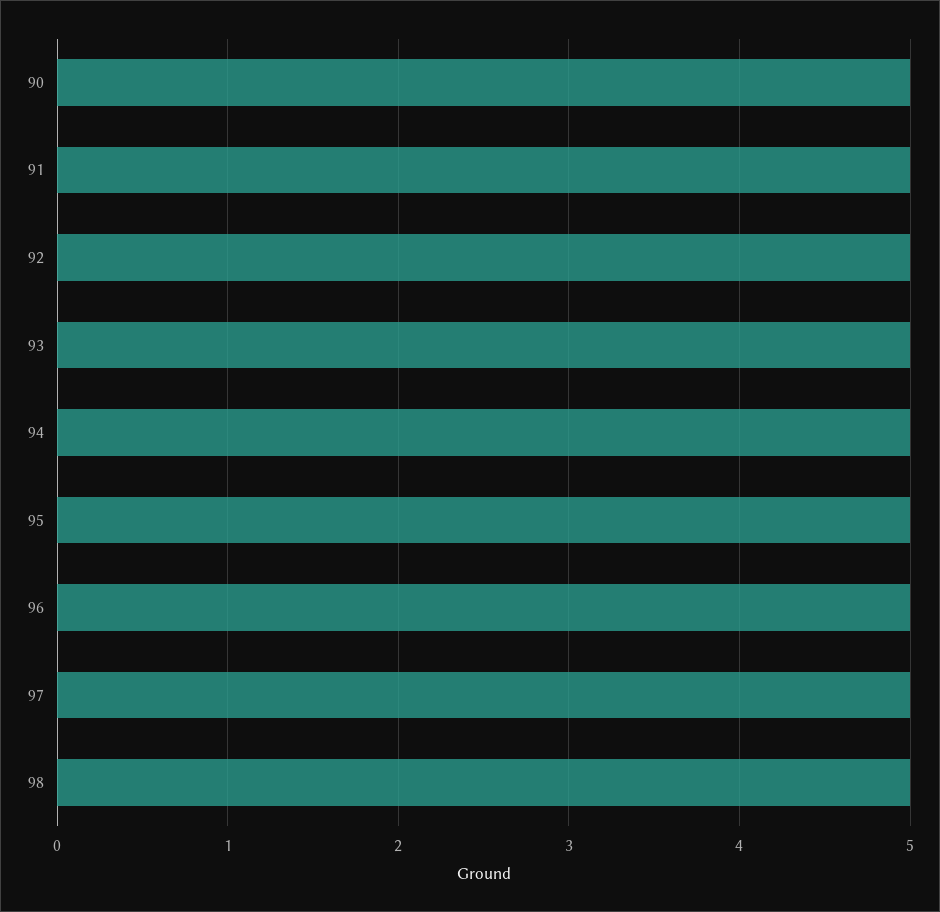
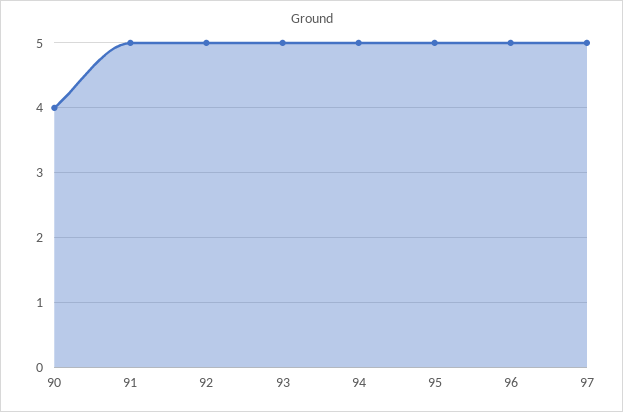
90: 5 -> 4
98: 5 -> none

